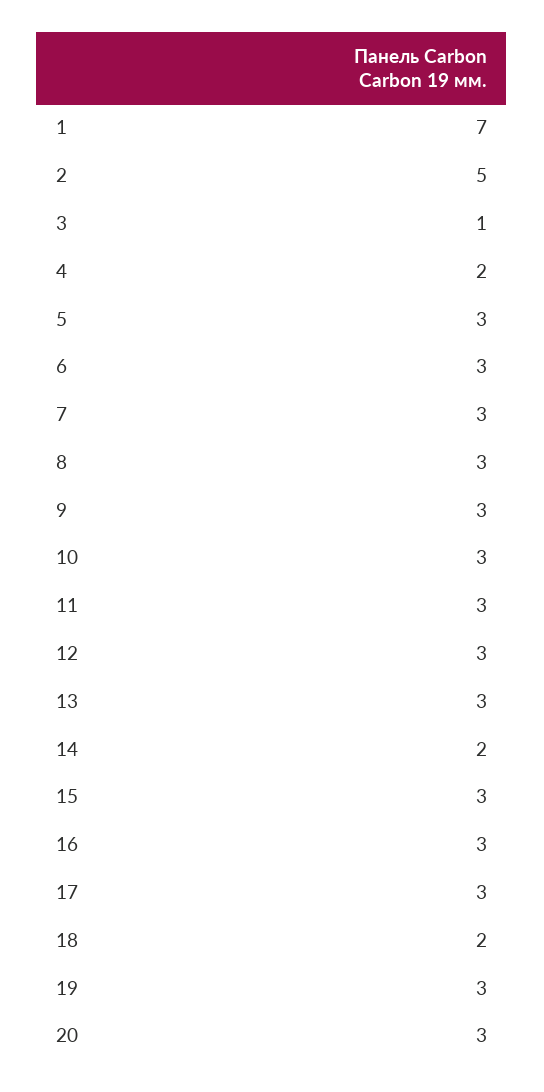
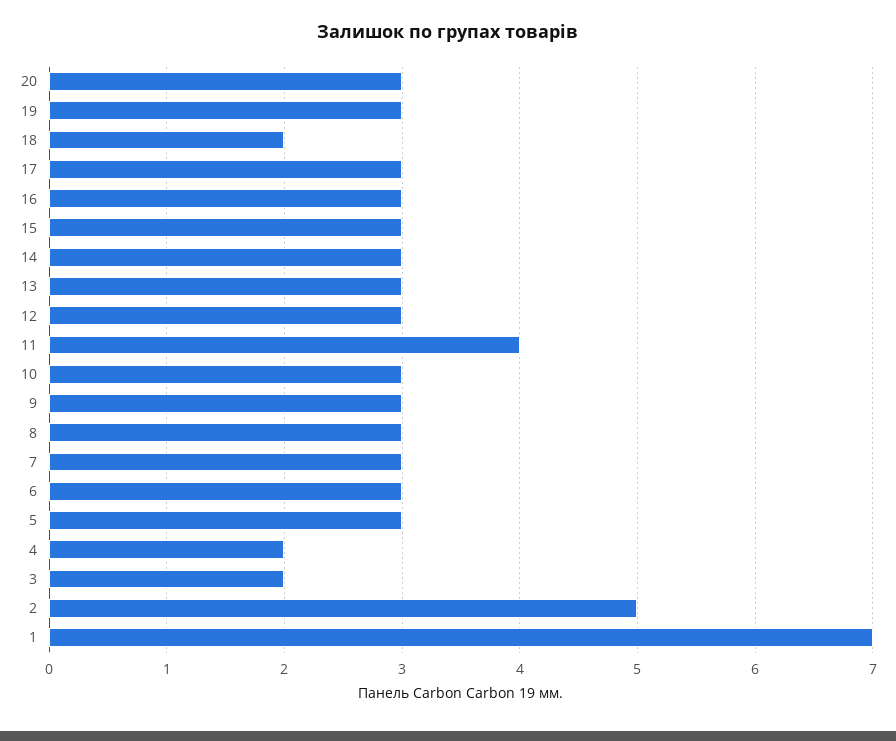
3: 1 -> 2
11: 3 -> 4
14: 2 -> 3

